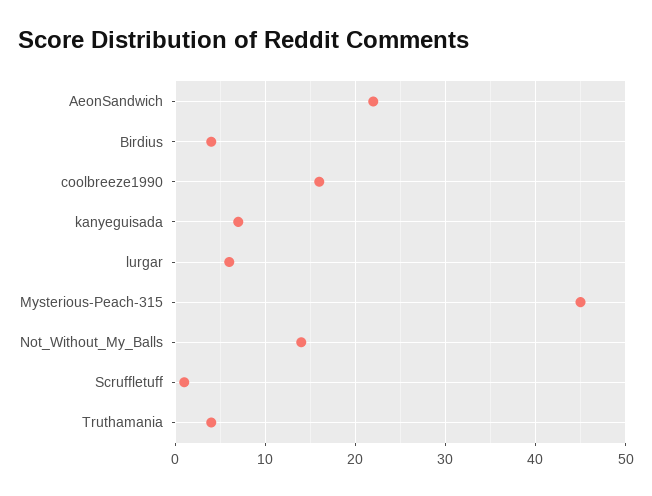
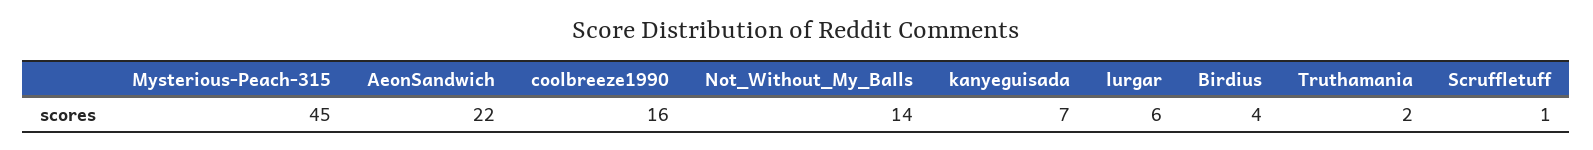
Truthamania: 4 -> 2

